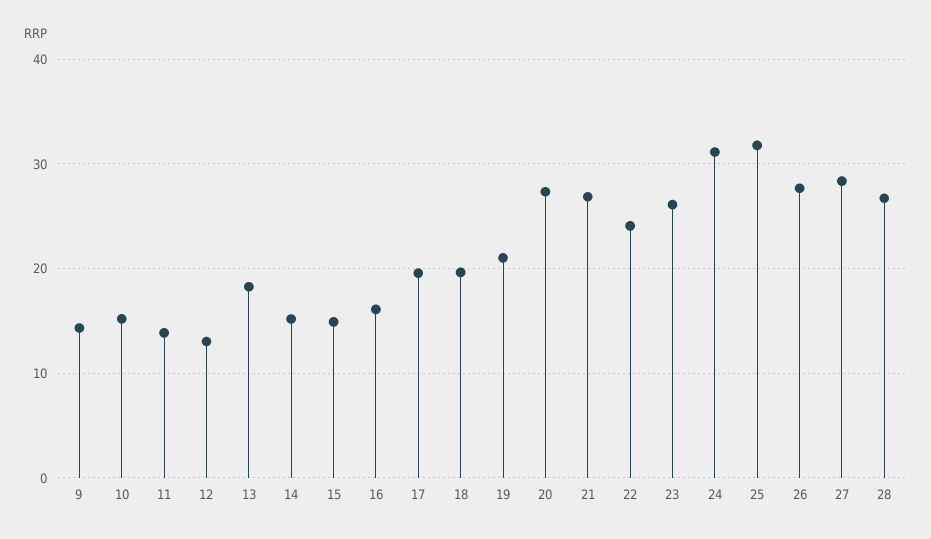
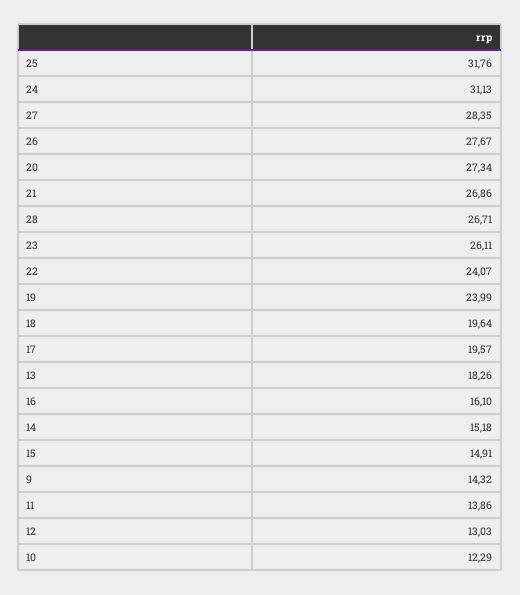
10: 15 -> 12.29
19: 21 -> 23.99

